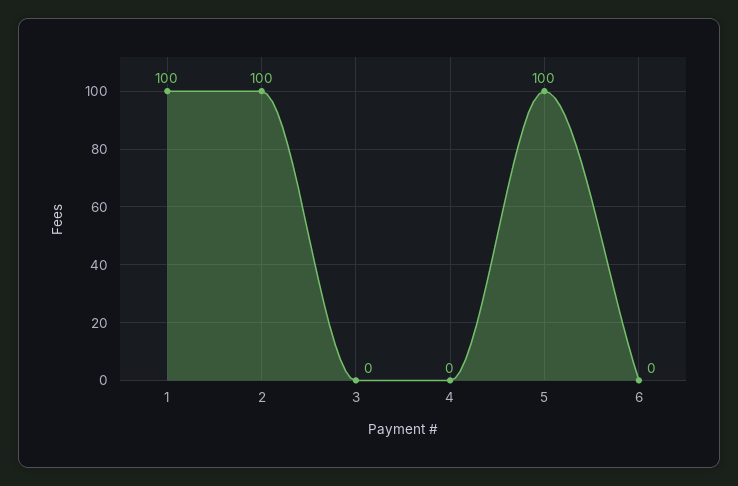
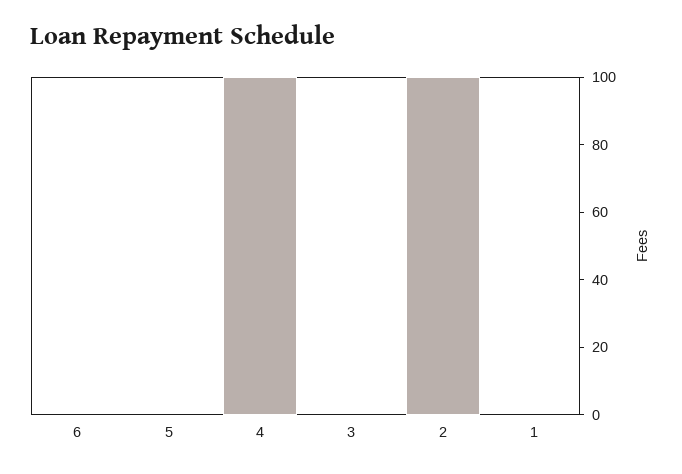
1: 100 -> 0
4: 0 -> 100
5: 100 -> 0

